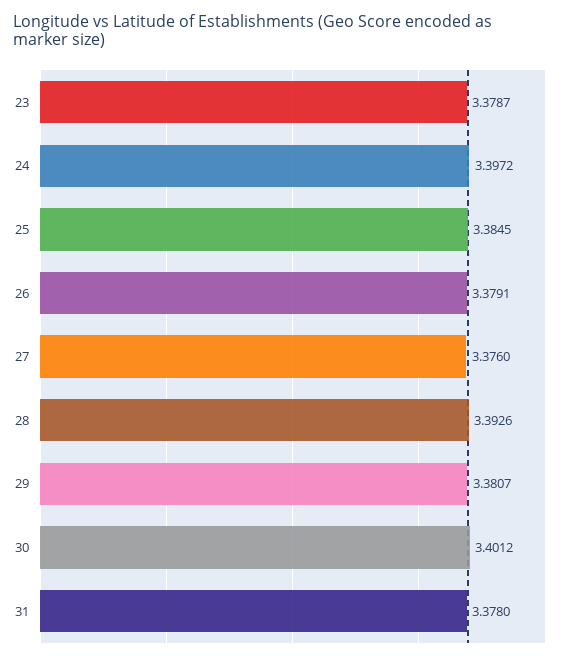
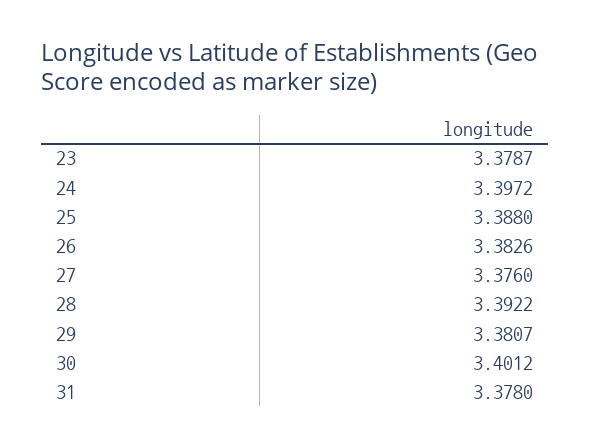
25: 3.3845 -> 3.388
26: 3.3791 -> 3.3826
28: 3.3926 -> 3.3922

